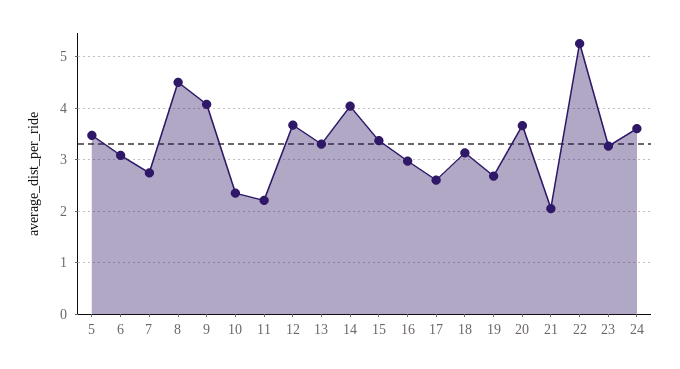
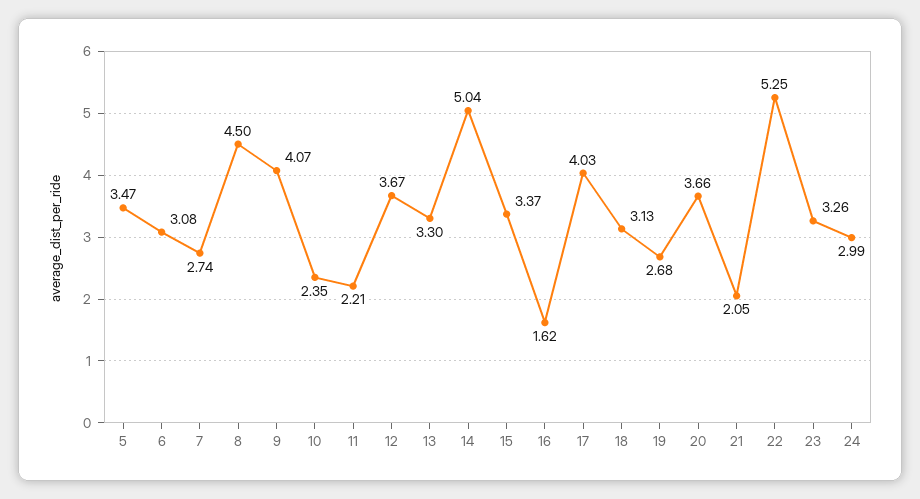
14: 4 -> 5.04
16: 3 -> 1.62
17: 2.6 -> 4.03
24: 3.6 -> 2.99

